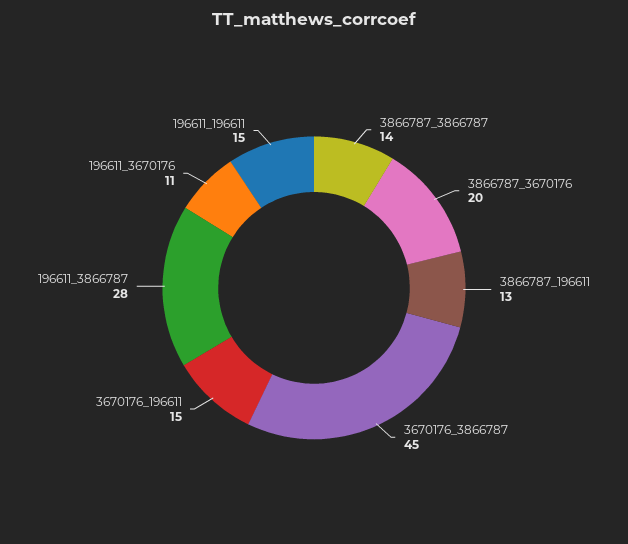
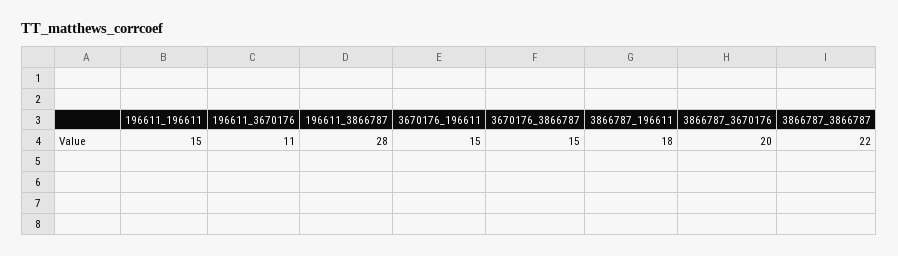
3866787_3866787: 14 -> 22
3866787_196611: 13 -> 18
3670176_3866787: 45 -> 15

